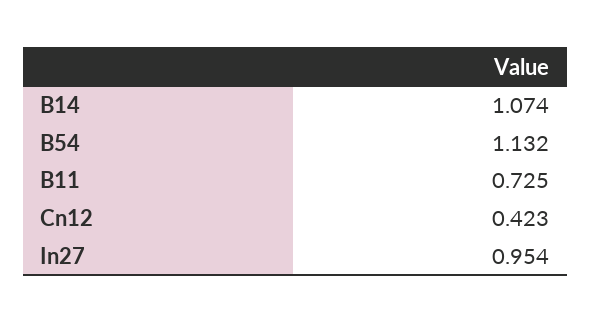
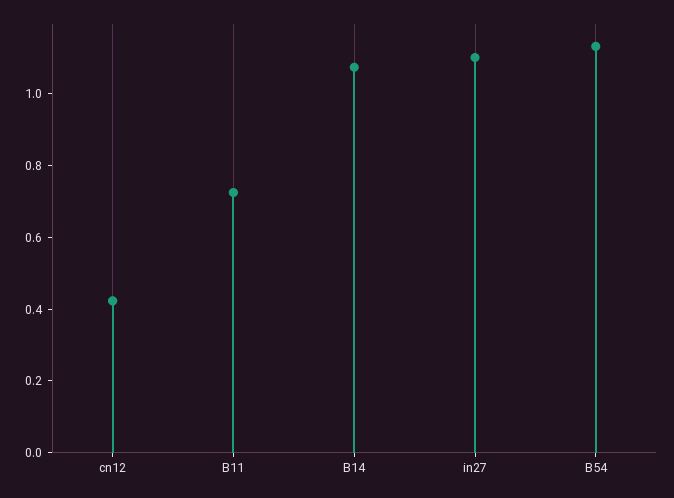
In27: 0.954 -> 1.1

